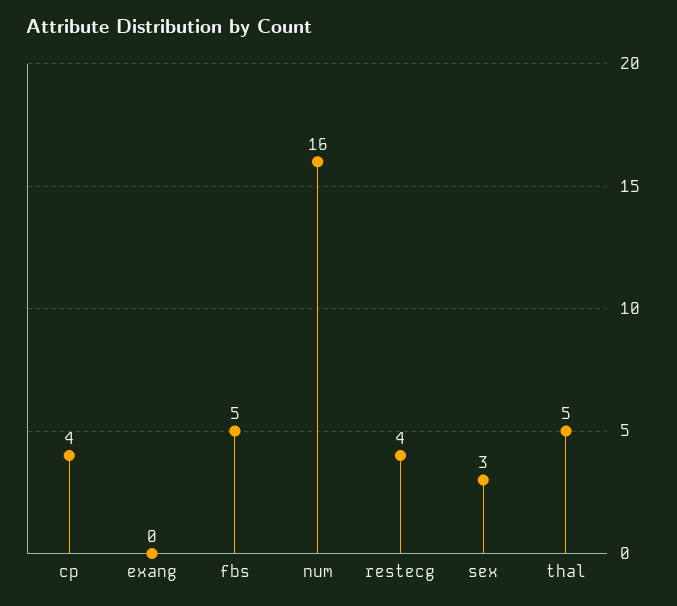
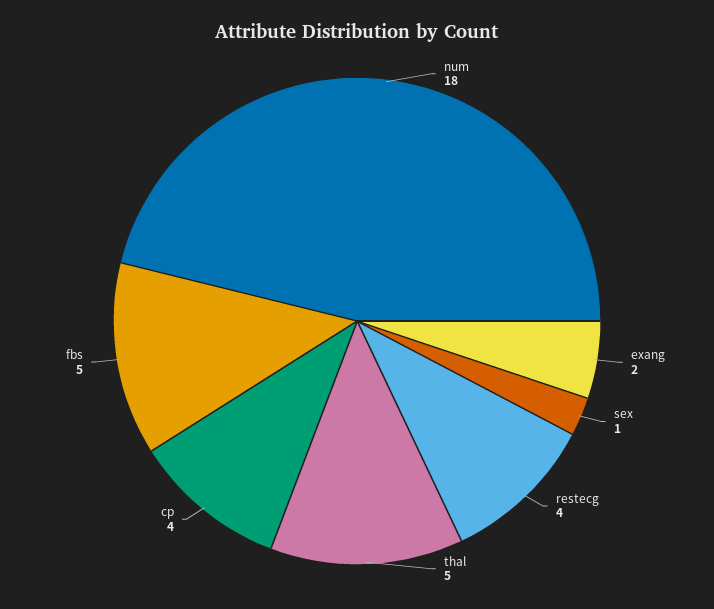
exang: 0 -> 2
num: 16 -> 18
sex: 3 -> 1

